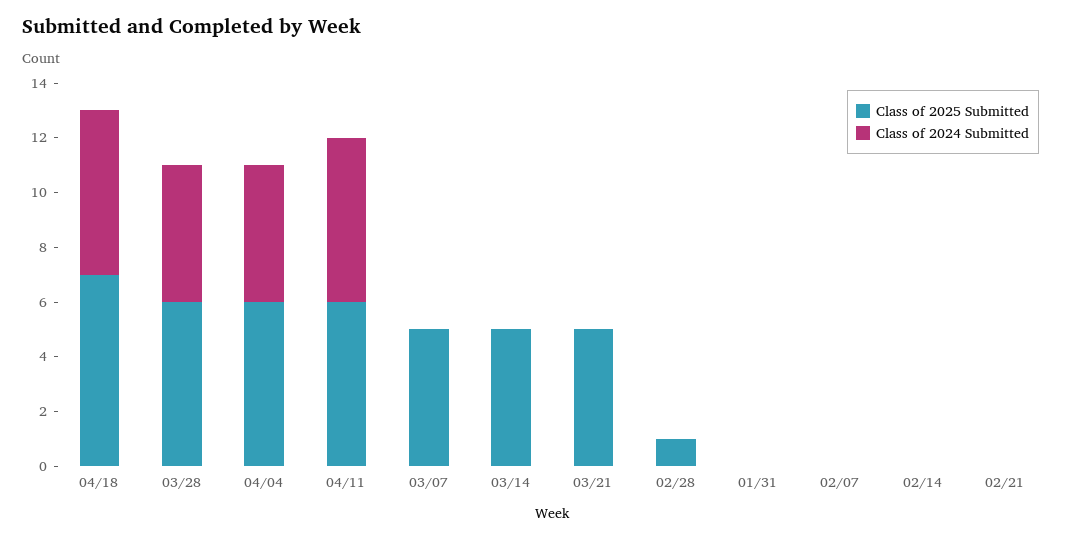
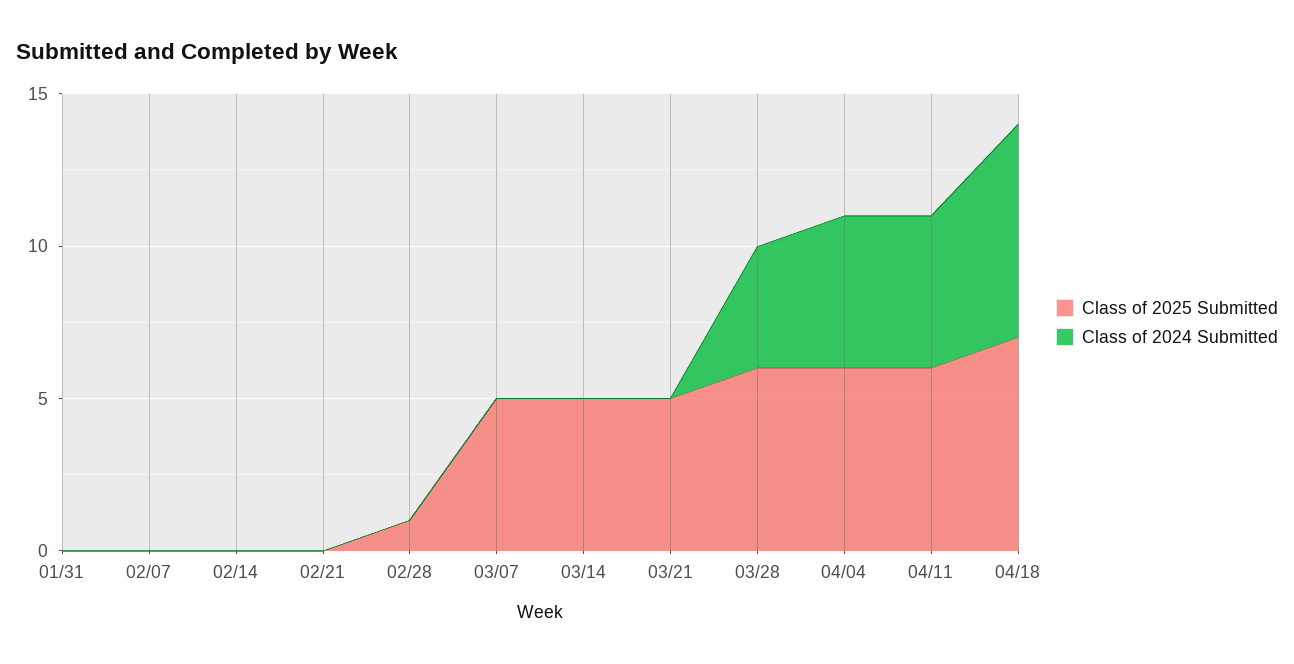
Class of 2024 Submitted, 04/18: 6 -> 7
Class of 2024 Submitted, 03/28: 5 -> 4
Class of 2024 Submitted, 04/11: 6 -> 5

